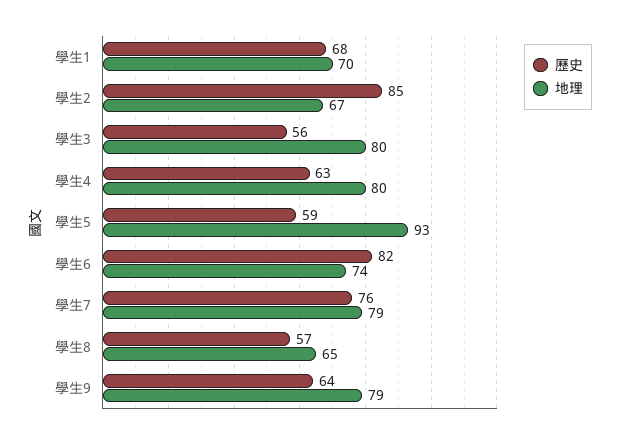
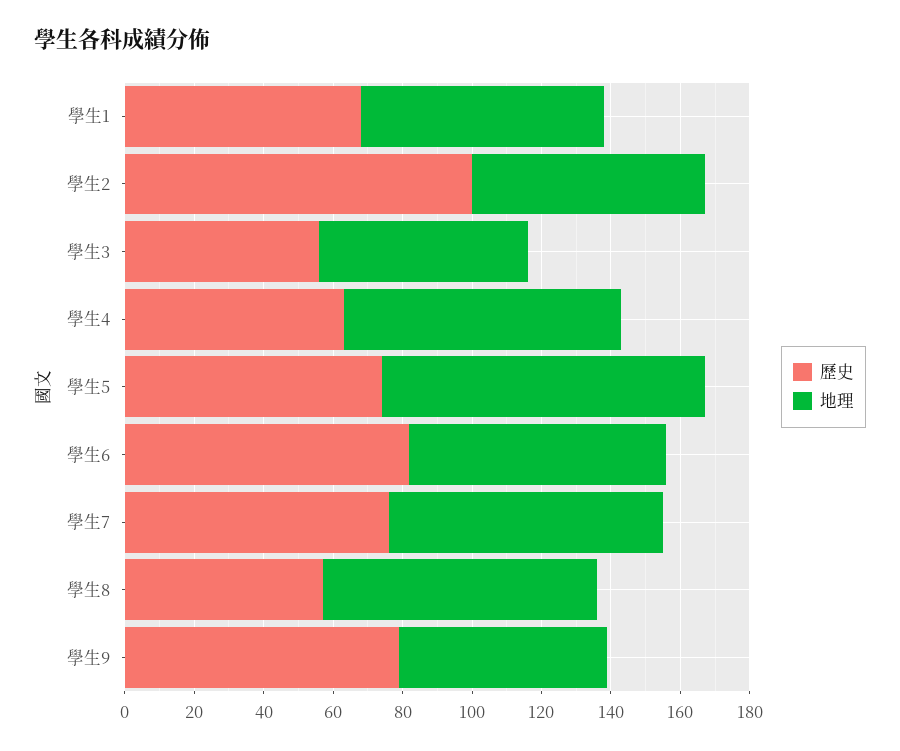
歷史, 學生2: 85 -> 100
地理, 學生3: 80 -> 60
歷史, 學生5: 59 -> 75
地理, 學生8: 65 -> 80
歷史, 學生9: 64 -> 80
地理, 學生9: 79 -> 60

